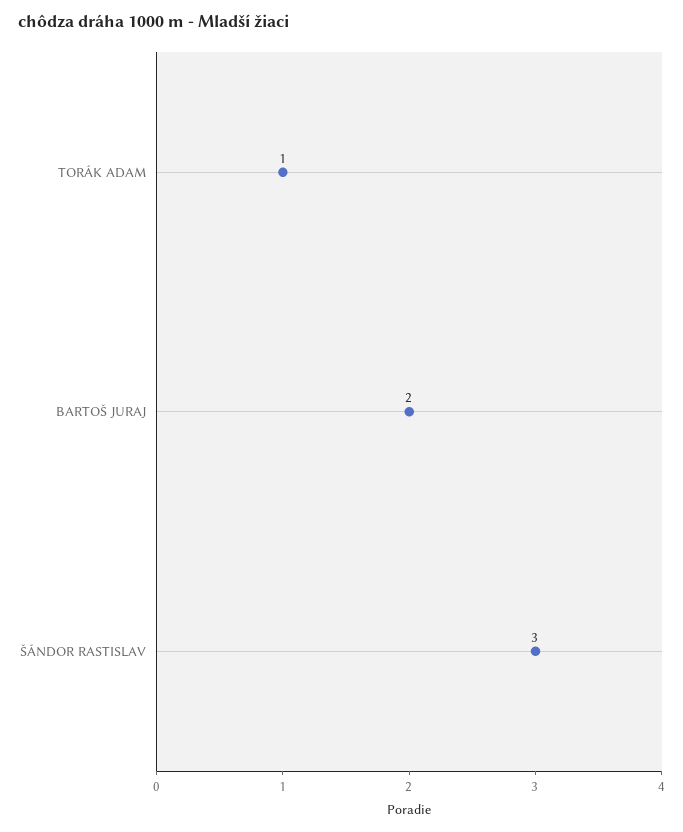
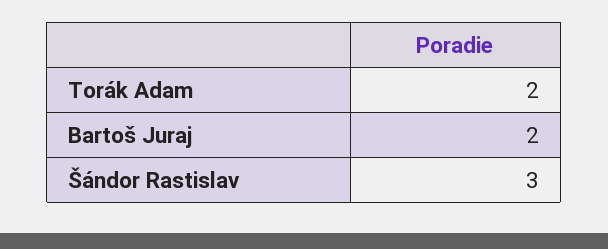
TORÁK ADAM: 1 -> 2

